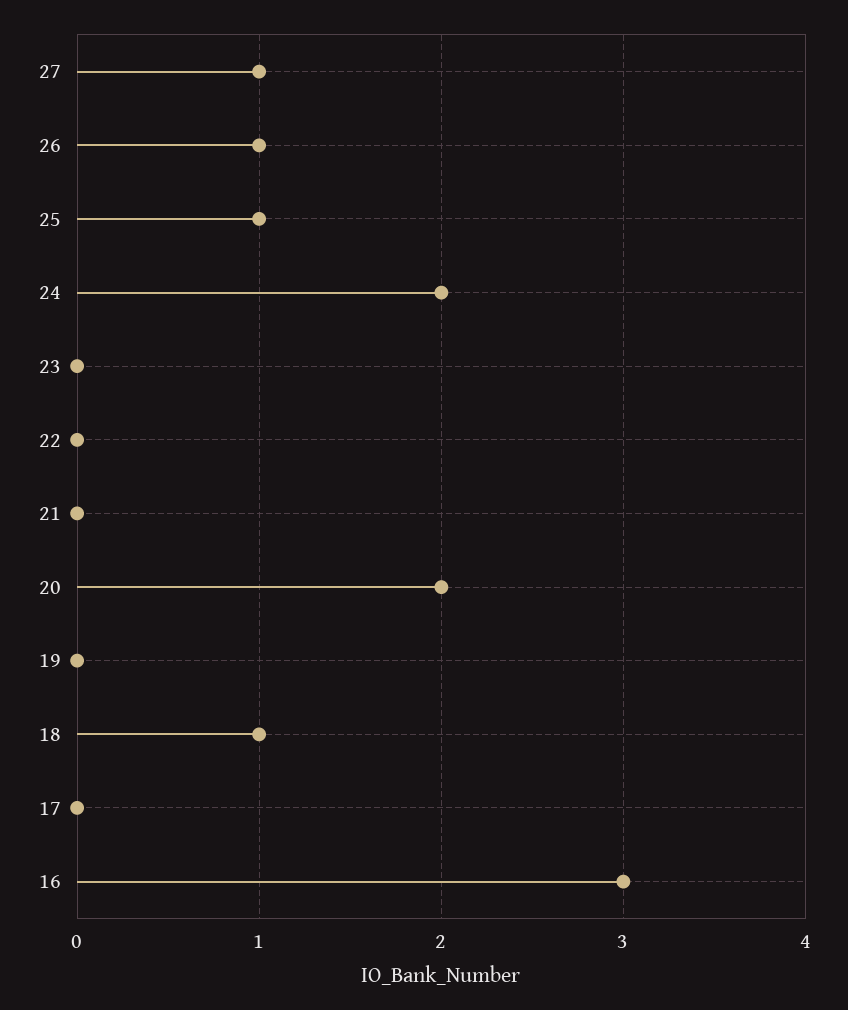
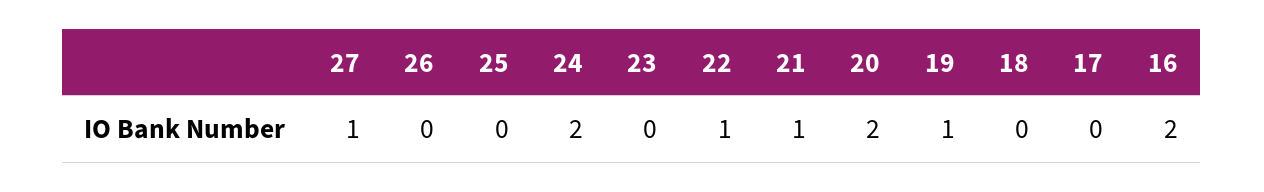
26: 1 -> 0
25: 1 -> 0
22: 0 -> 1
21: 0 -> 1
19: 0 -> 1
18: 1 -> 0
16: 3 -> 2

